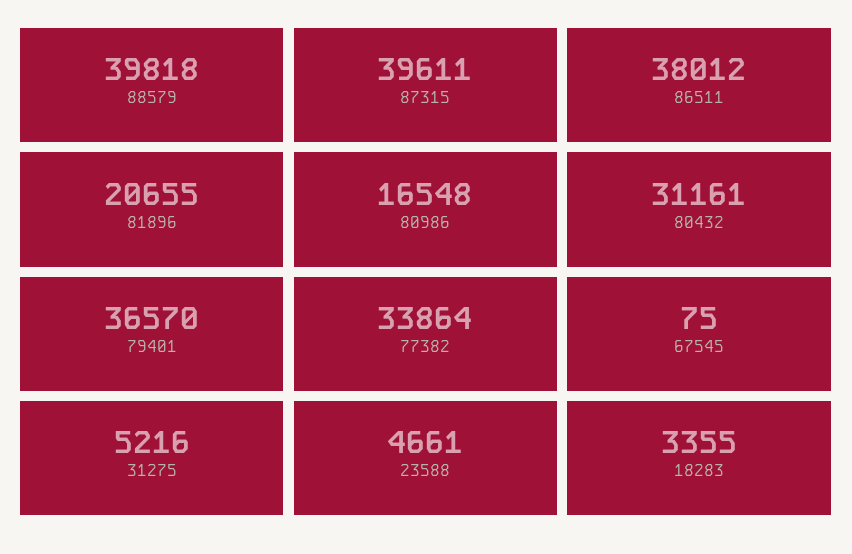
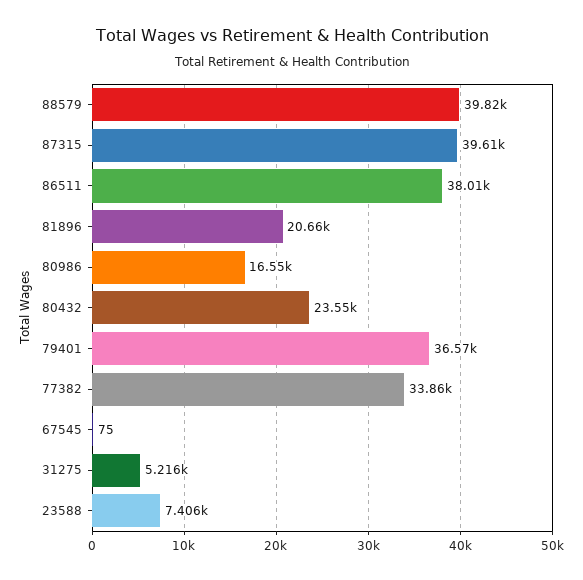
80432: 31161 -> 23550
23588: 4661 -> 7406
18283: 3355 -> none

